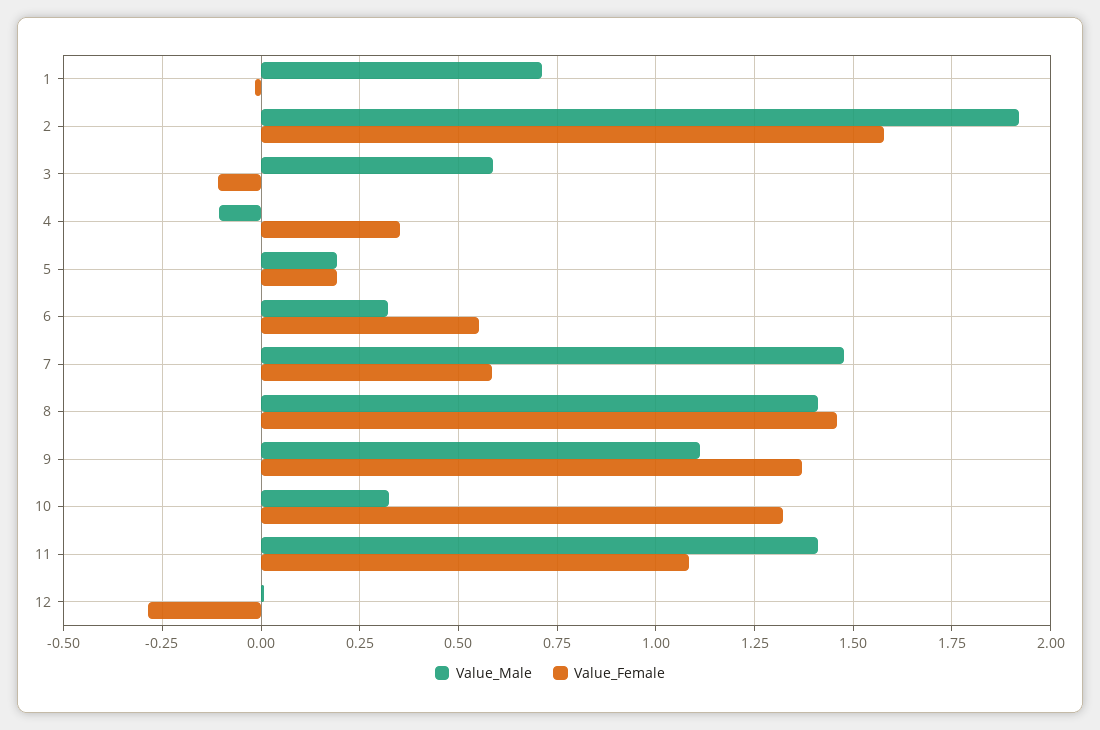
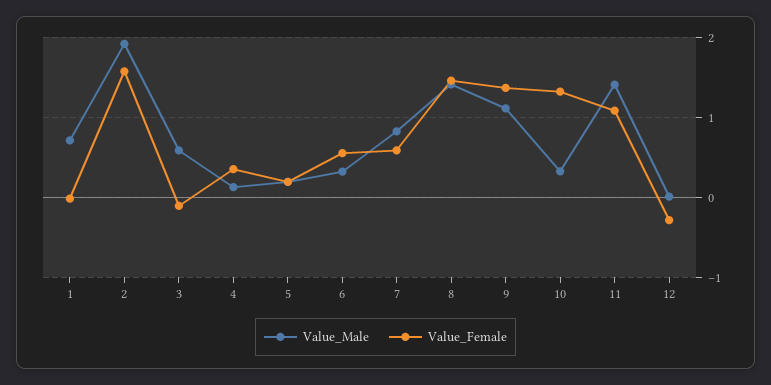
Value_Male, 4: -0.1 -> 0.1
Value_Male, 7: 1.475 -> 0.8

